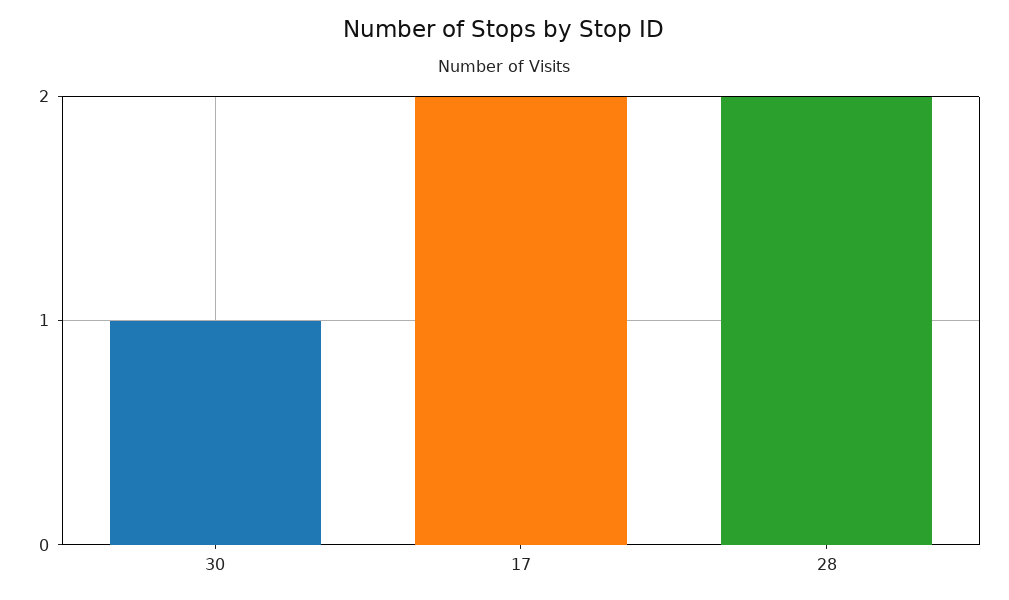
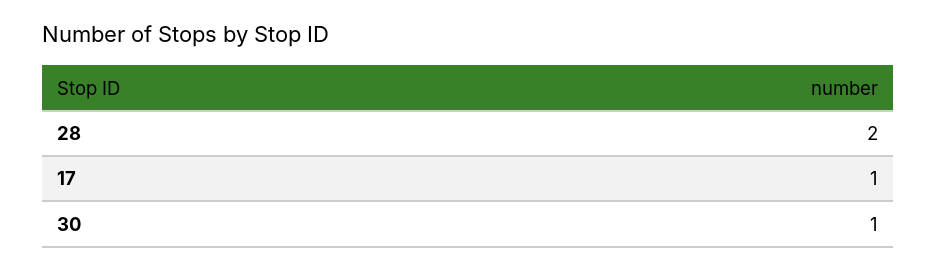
17: 2 -> 1

